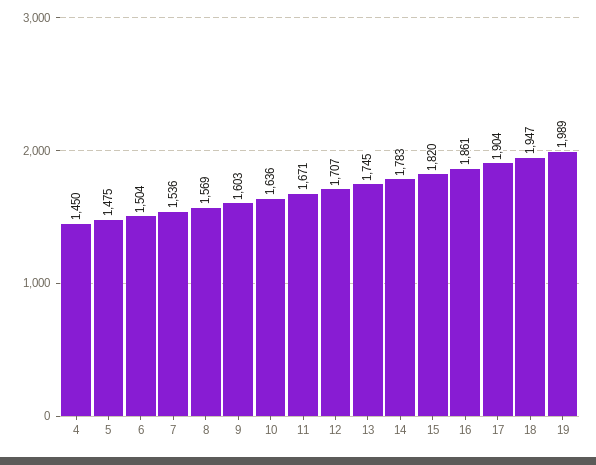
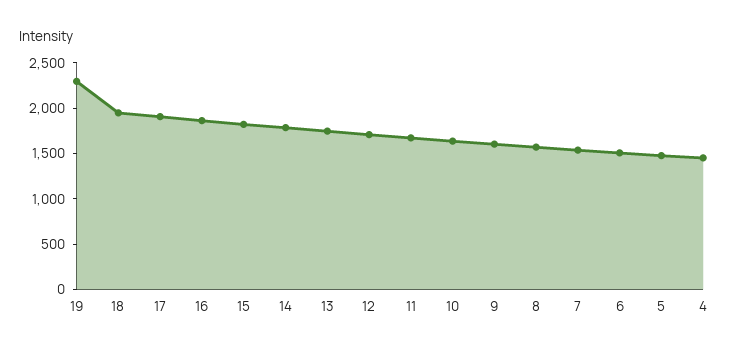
19: 1989 -> 2300

